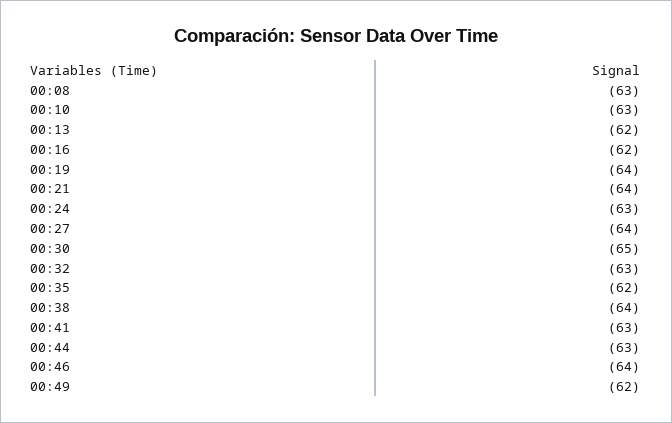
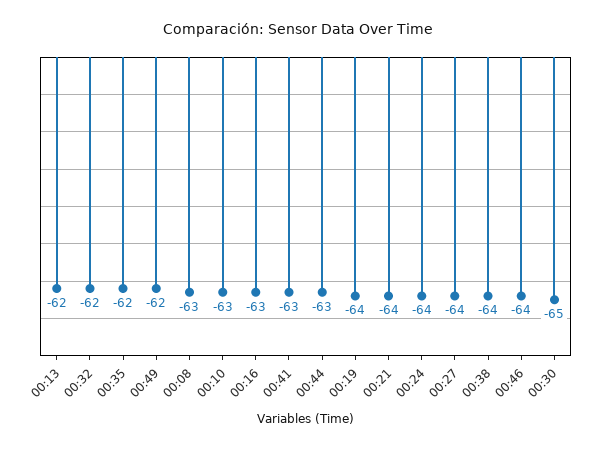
00:16: -62 -> -63
00:24: -63 -> -64
00:32: -63 -> -62

